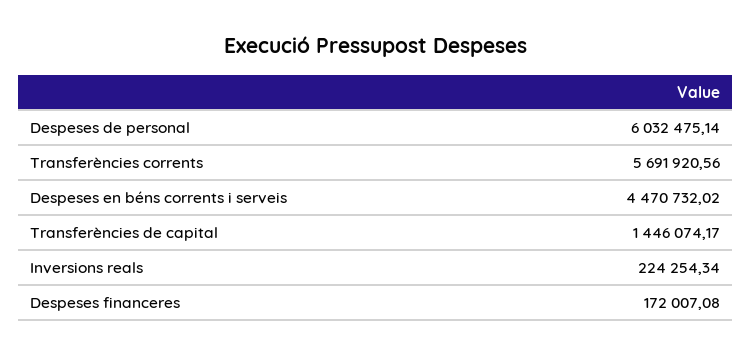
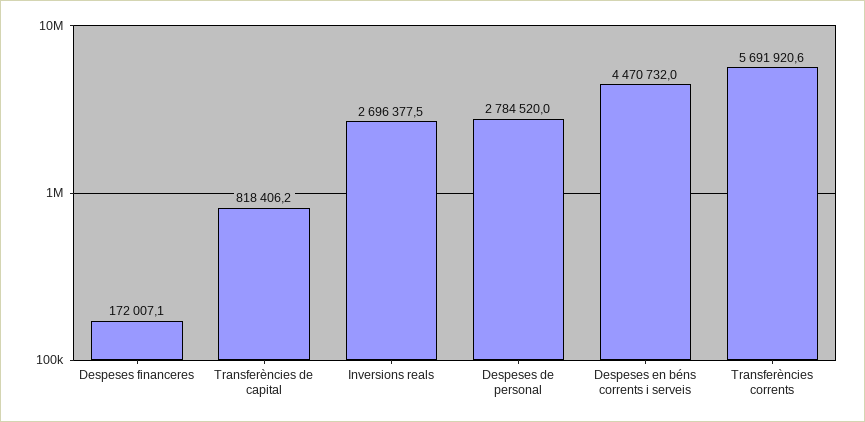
Despeses de personal: 6032475.14 -> 2784520
Transferències de capital: 1446074.17 -> 818406.2
Inversions reals: 224254.34 -> 2696377.5

